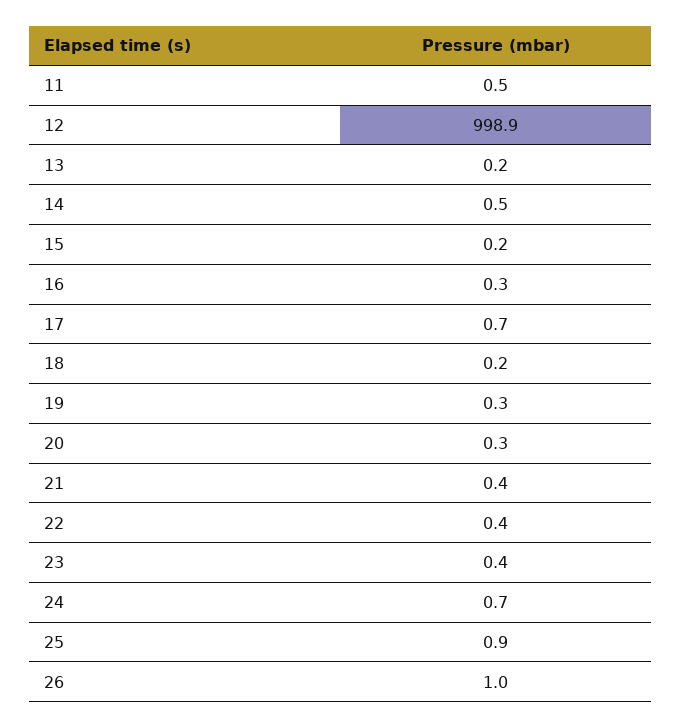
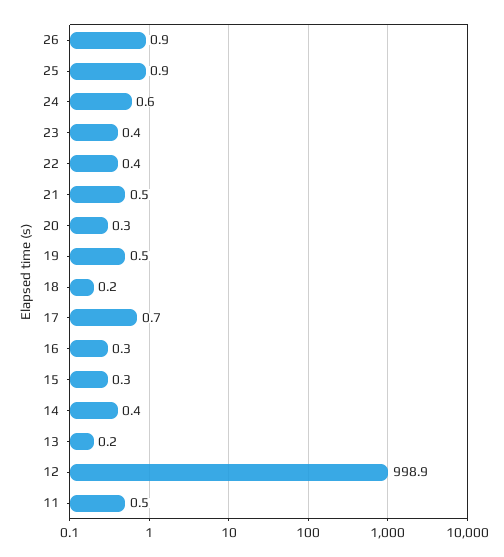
14: 0.5 -> 0.4
15: 0.2 -> 0.3
19: 0.3 -> 0.5
21: 0.4 -> 0.5
24: 0.7 -> 0.6
26: 1 -> 0.9

